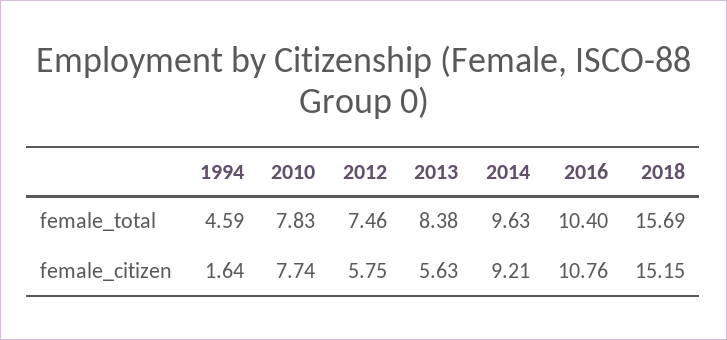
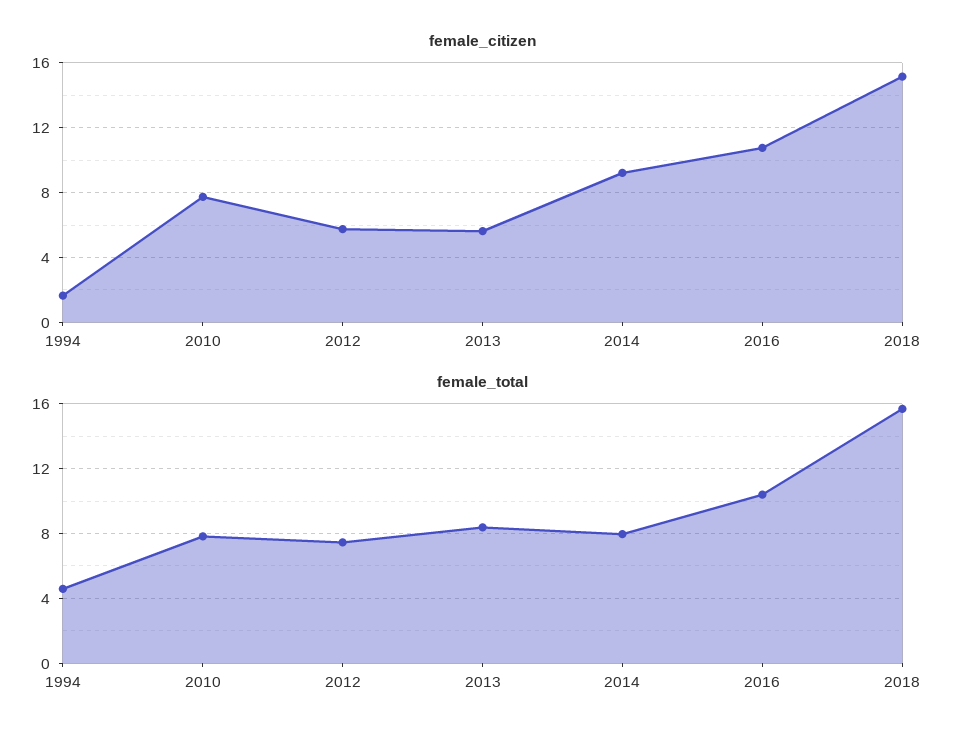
female_total, 2014: 9.63 -> 8

